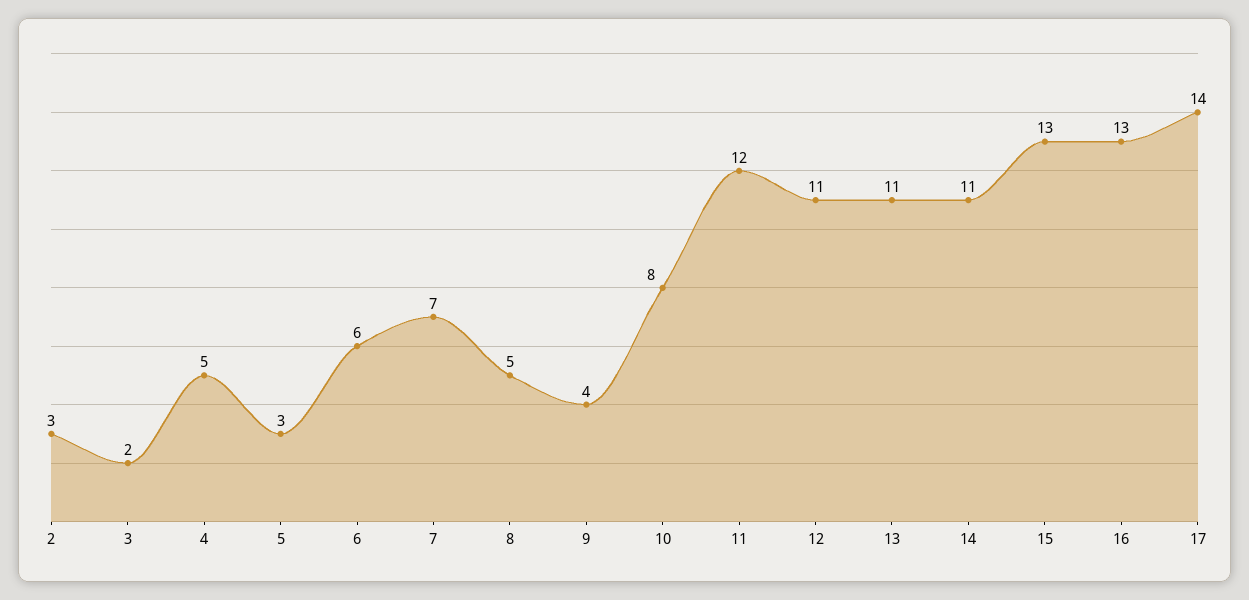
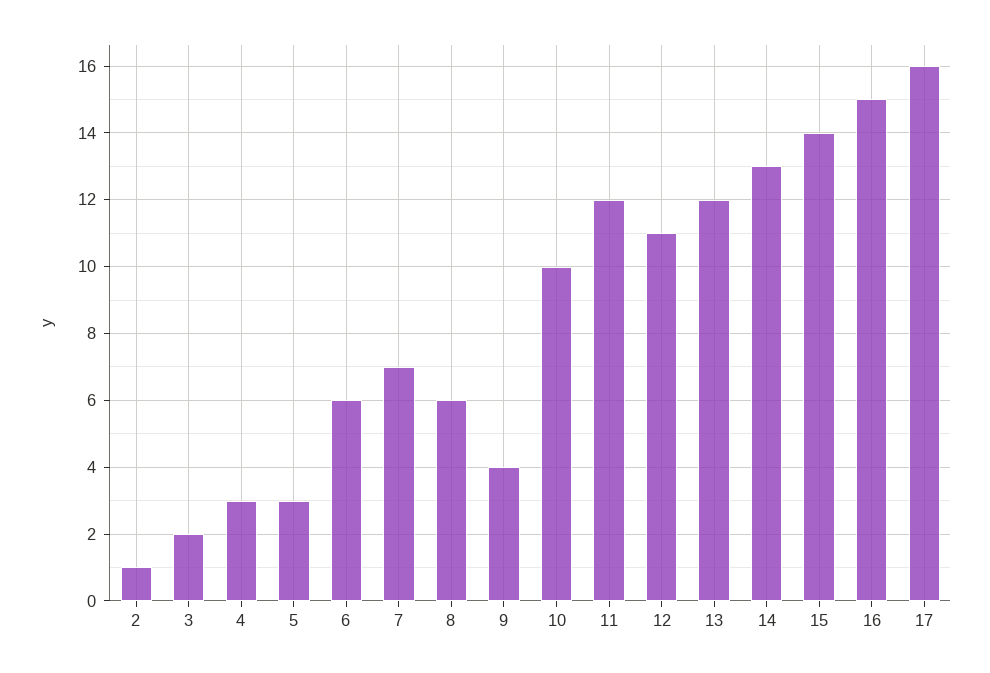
2: 3 -> 1
4: 5 -> 3
8: 5 -> 6
10: 8 -> 10
13: 11 -> 12
14: 11 -> 13
15: 13 -> 14
16: 13 -> 15
17: 14 -> 16

